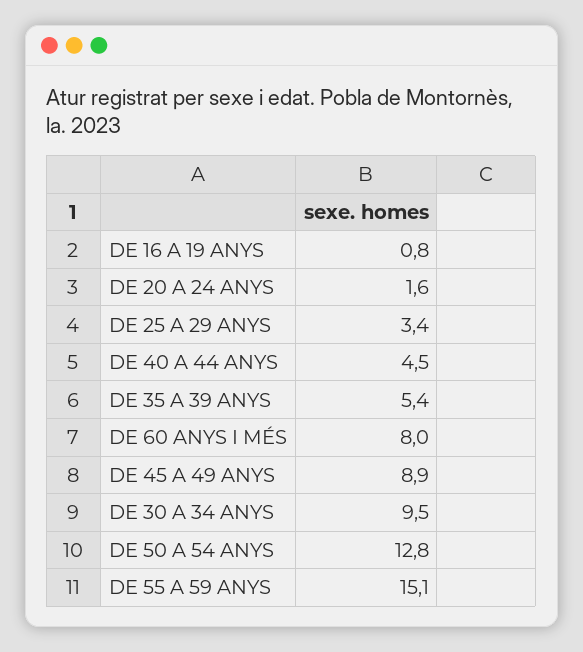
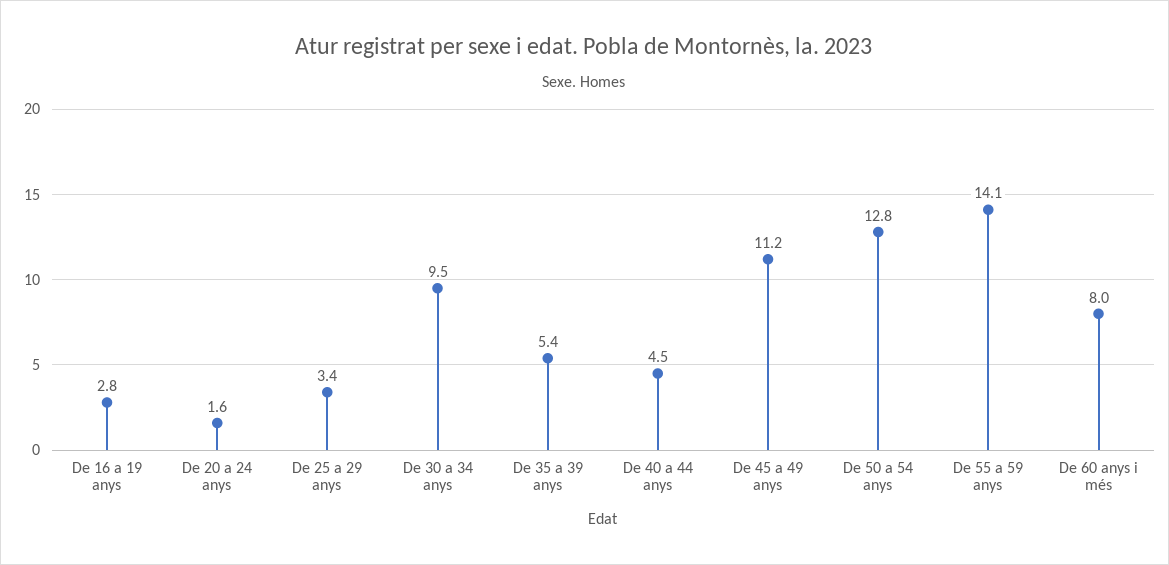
DE 16 A 19 ANYS: 0.8 -> 2.8
DE 45 A 49 ANYS: 8.9 -> 11.2
DE 55 A 59 ANYS: 15.1 -> 14.1

